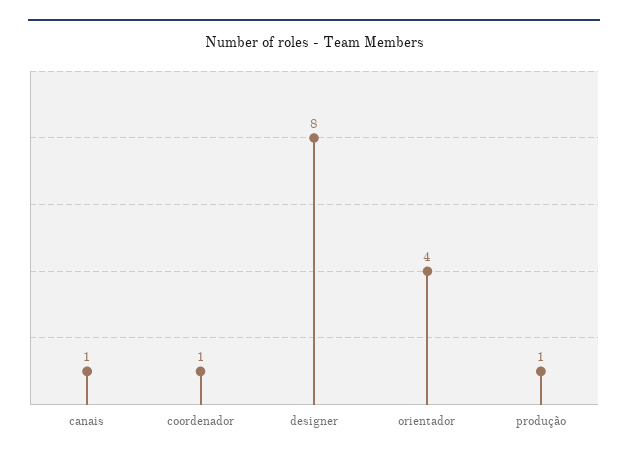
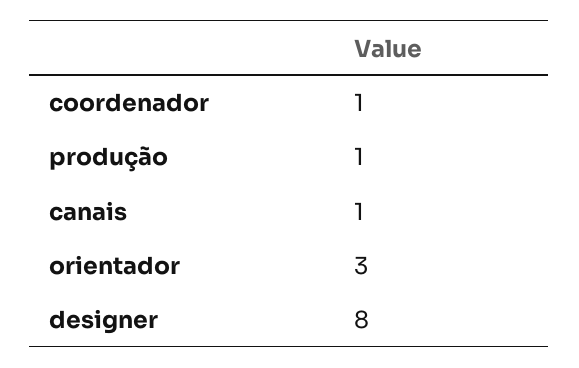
orientador: 4 -> 3

